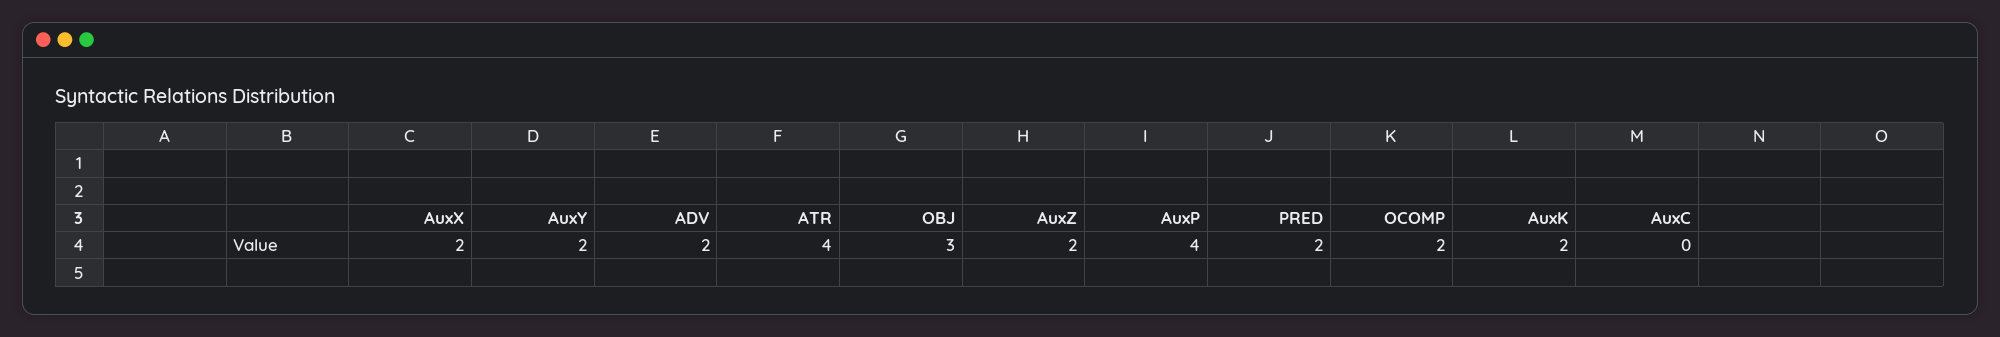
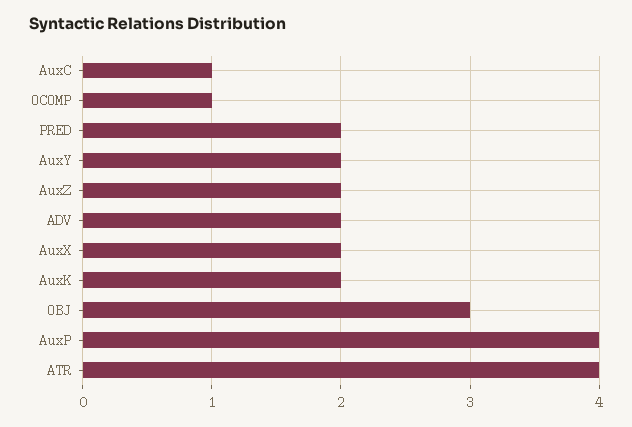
OCOMP: 2 -> 1
AuxC: 0 -> 1

